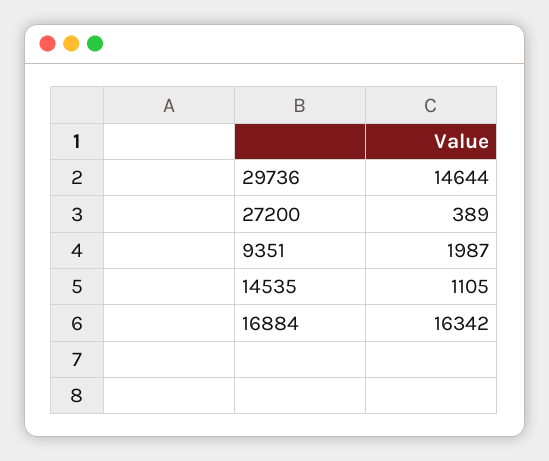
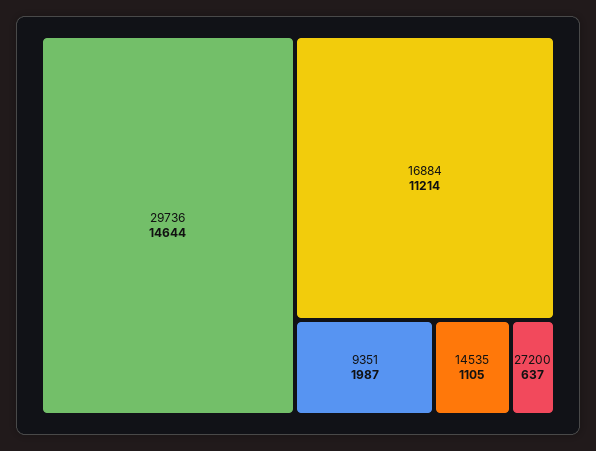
27200: 389 -> 637
16884: 16342 -> 11214

